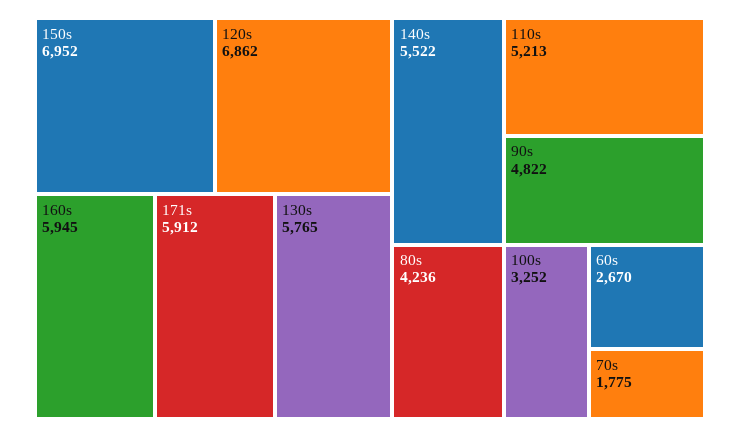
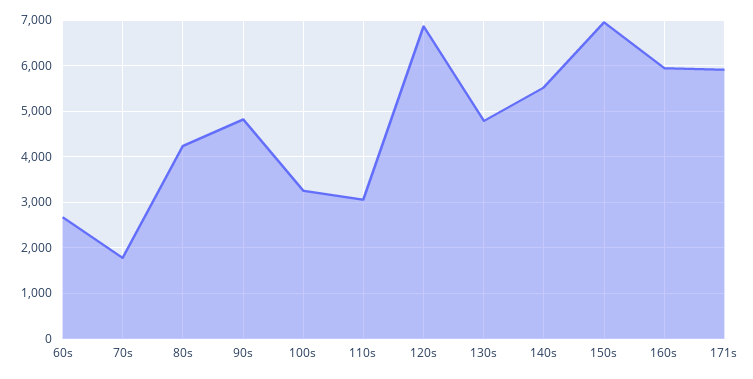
130s: 5765 -> 4800
110s: 5213 -> 3000

